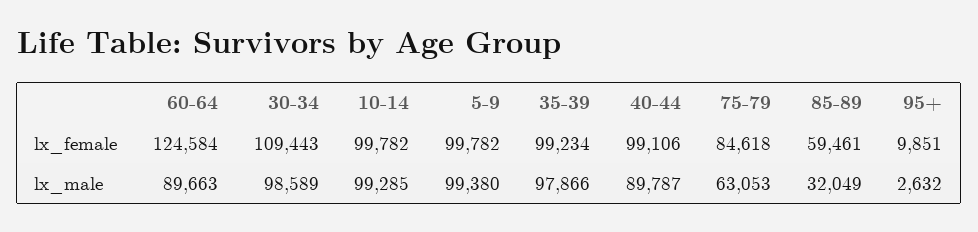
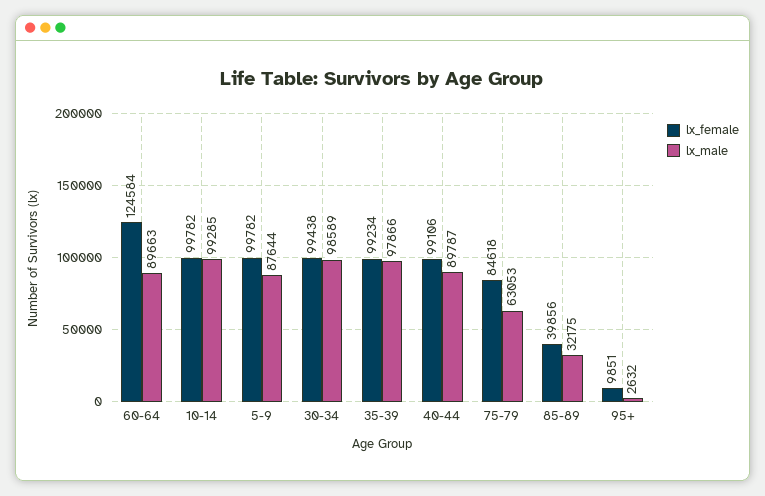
lx_female, 30-34: 109443 -> 99438
lx_female, 85-89: 59461 -> 39856
lx_male, 5-9: 99380 -> 87644
lx_male, 85-89: 32049 -> 32175

